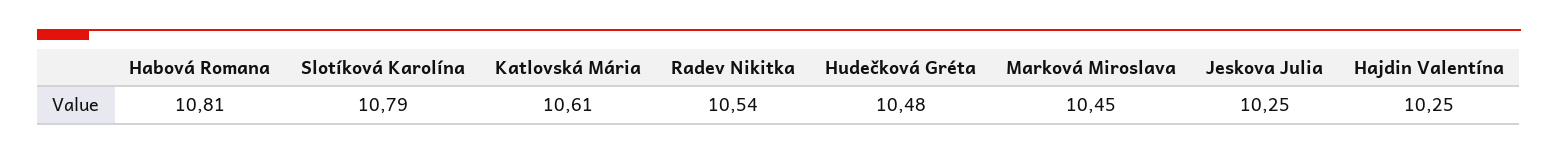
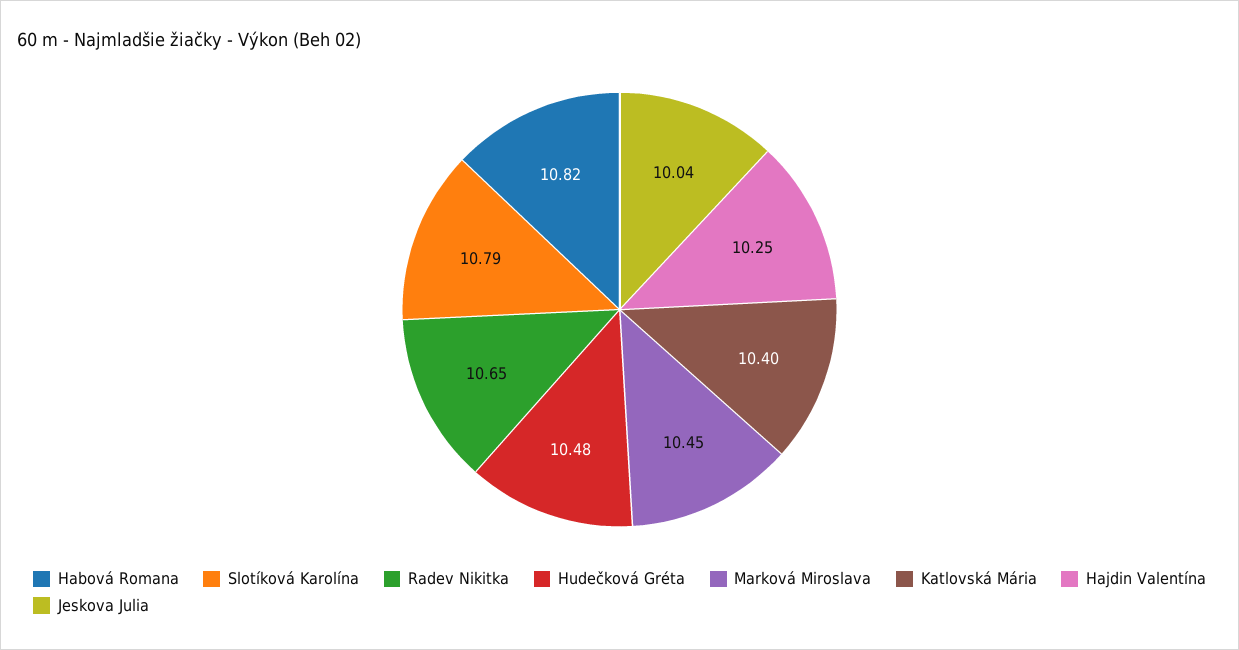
Habová Romana: 10.81 -> 10.82
Katlovská Mária: 10.61 -> 10.4
Radev Nikitka: 10.54 -> 10.65
Jeskova Julia: 10.25 -> 10.04

